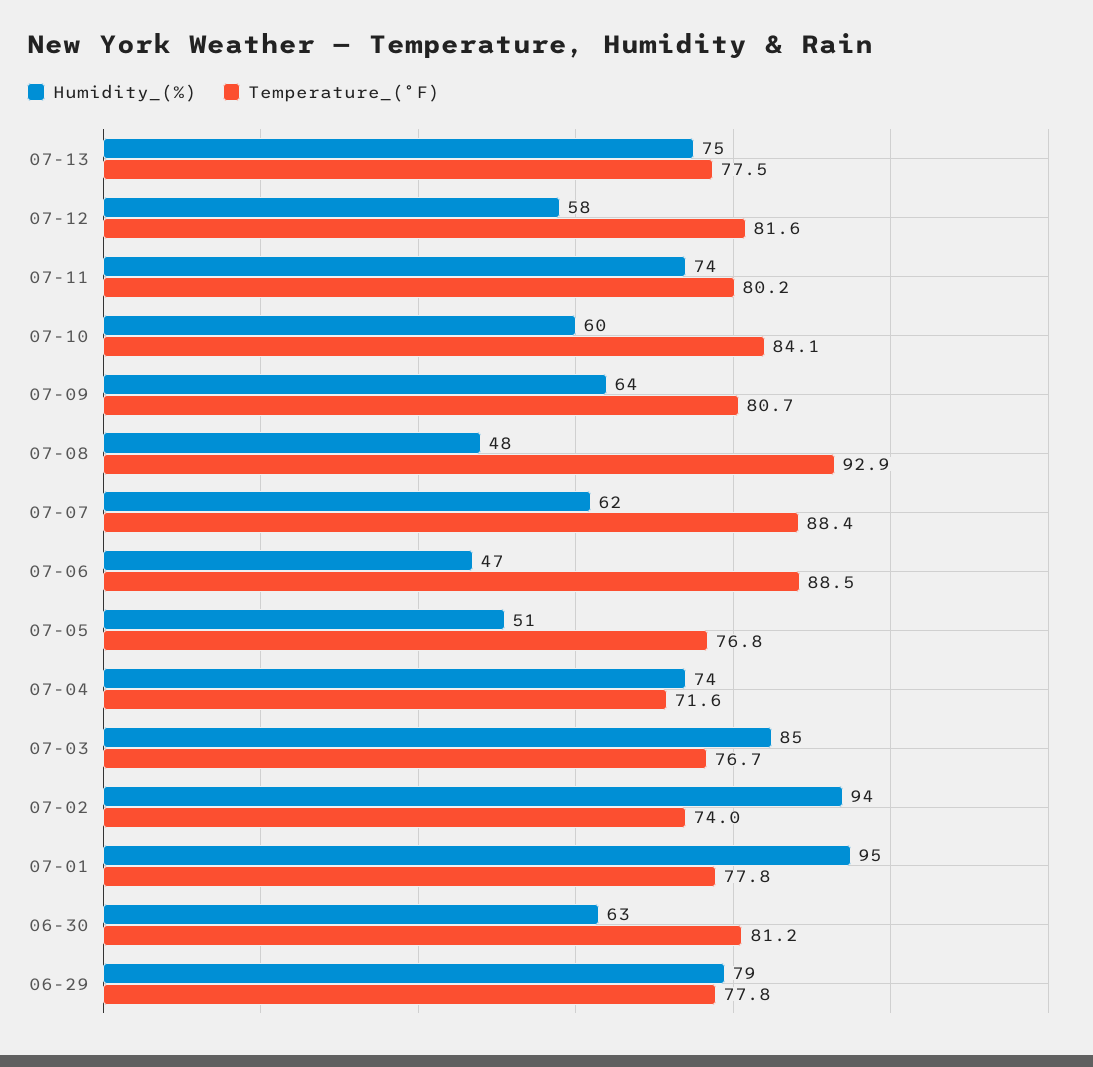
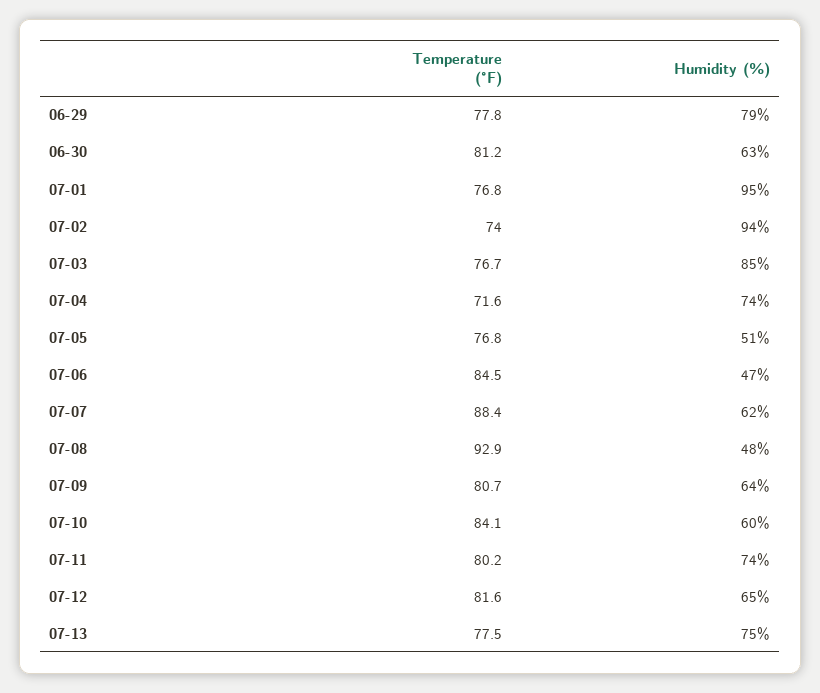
Humidity_(%), 07-12: 58 -> 65
Temperature_(°F), 07-06: 88.5 -> 84.5
Temperature_(°F), 07-01: 77.8 -> 76.8

